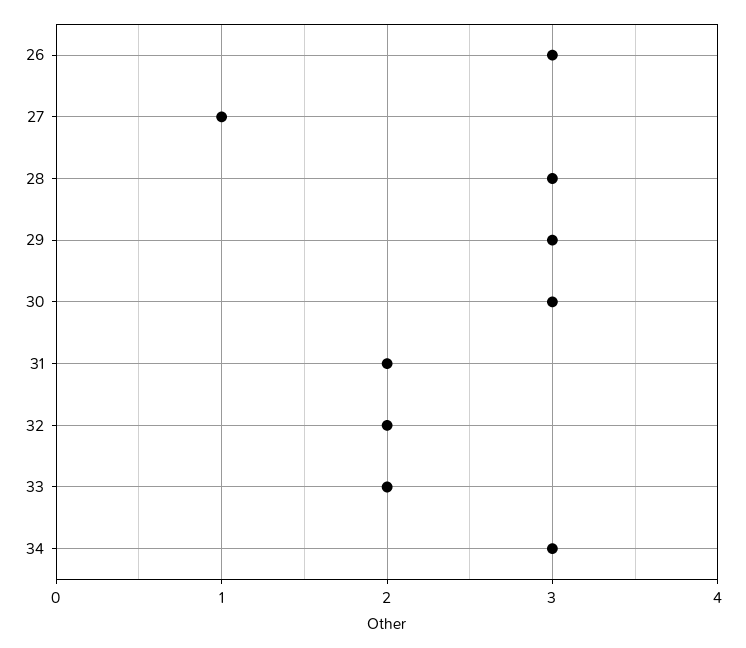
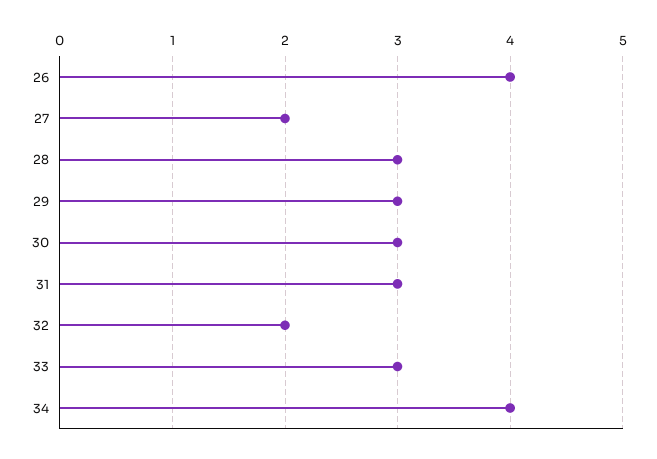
26: 3 -> 4
27: 1 -> 2
31: 2 -> 3
33: 2 -> 3
34: 3 -> 4

